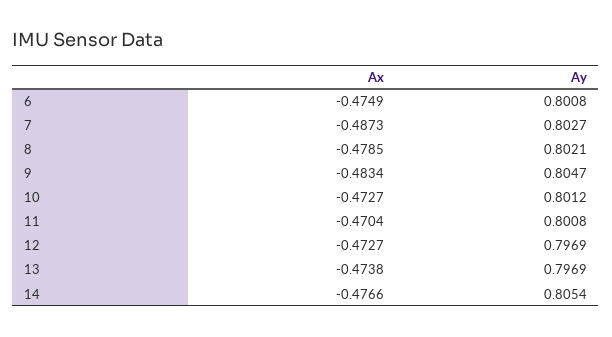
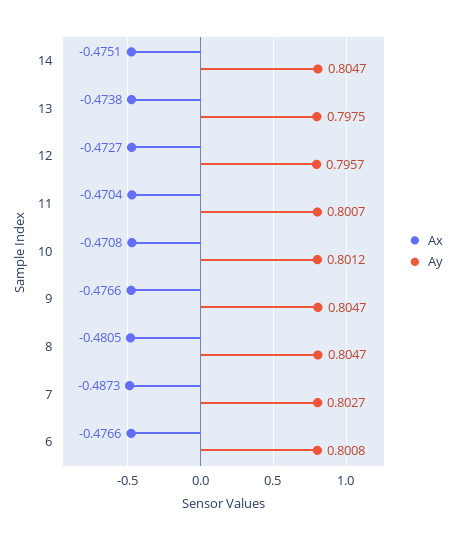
Ax, 6: -0.4749 -> -0.4766
Ax, 8: -0.4785 -> -0.4805
Ay, 8: 0.8021 -> 0.8047
Ax, 9: -0.4834 -> -0.4766
Ax, 10: -0.4727 -> -0.4708
Ay, 11: 0.8008 -> 0.8007
Ay, 12: 0.7969 -> 0.7957
Ay, 13: 0.7969 -> 0.7975
Ax, 14: -0.4766 -> -0.4751
Ay, 14: 0.8054 -> 0.8047

